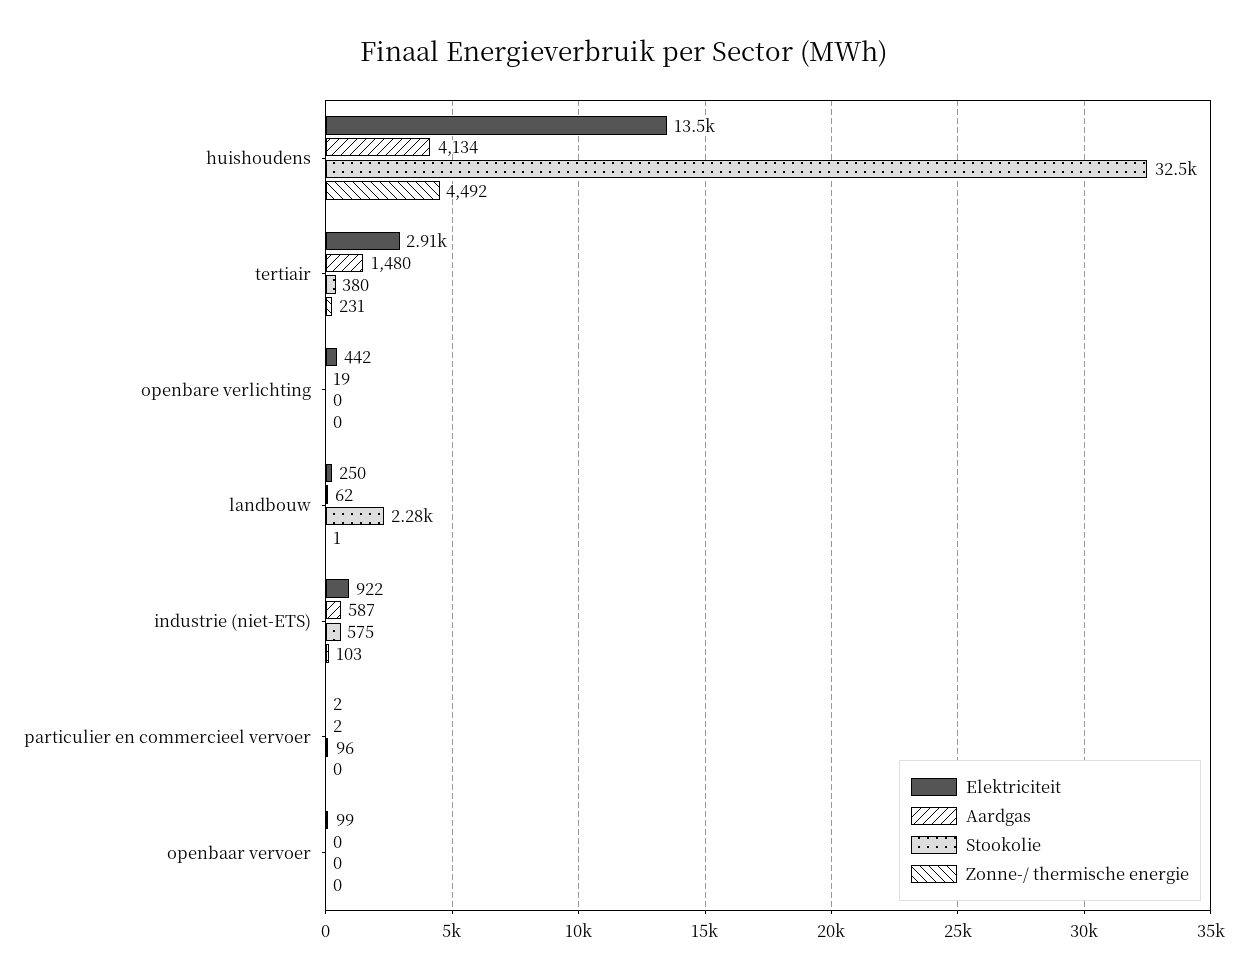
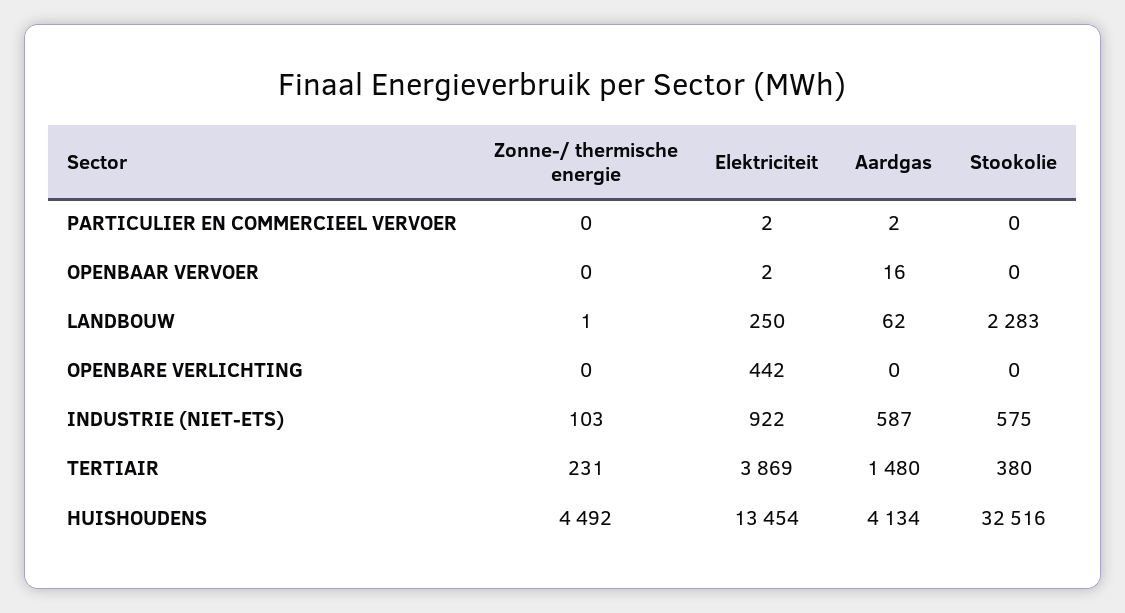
Elektriciteit, tertiair: 2910 -> 3869
Aardgas, openbare verlichting: 19 -> 0
Stookolie, particulier en commercieel vervoer: 96 -> 0
Elektriciteit, openbaar vervoer: 99 -> 2
Aardgas, openbaar vervoer: 0 -> 16

